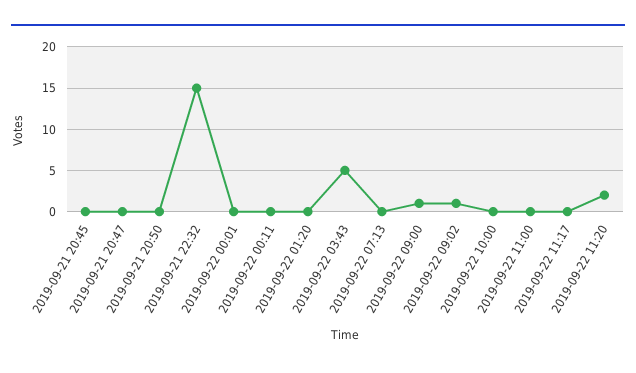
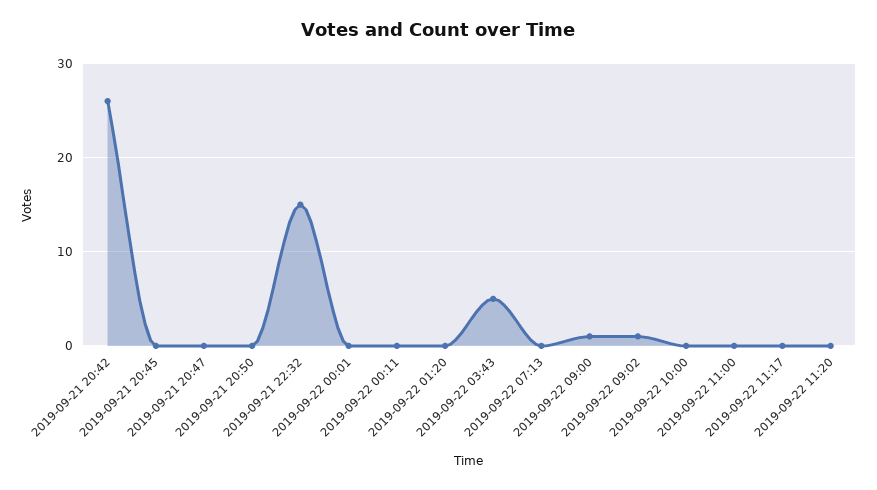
2019-09-22 11:20: 2 -> 0
2019-09-21 20:42: none -> 26

